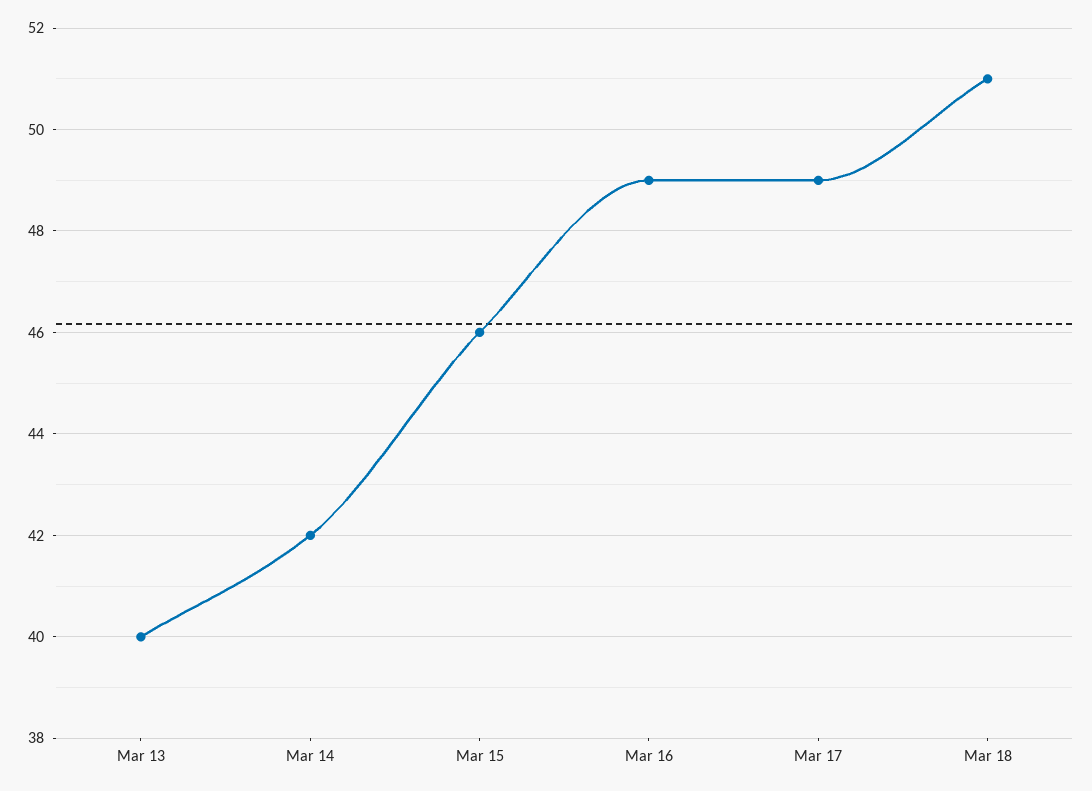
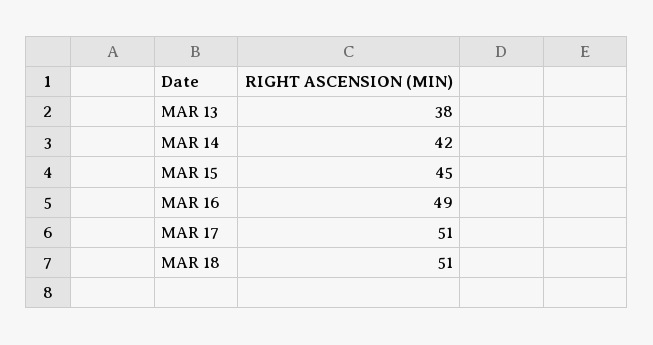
Mar 13: 40 -> 38
Mar 15: 46 -> 45
Mar 17: 49 -> 51

